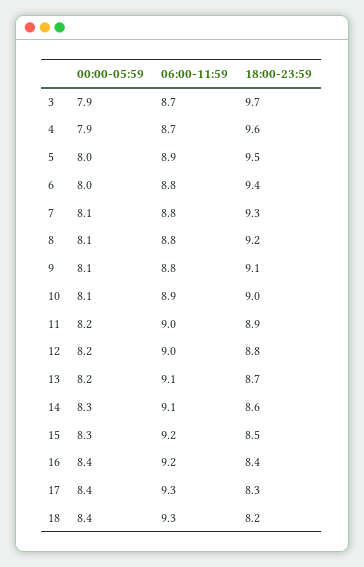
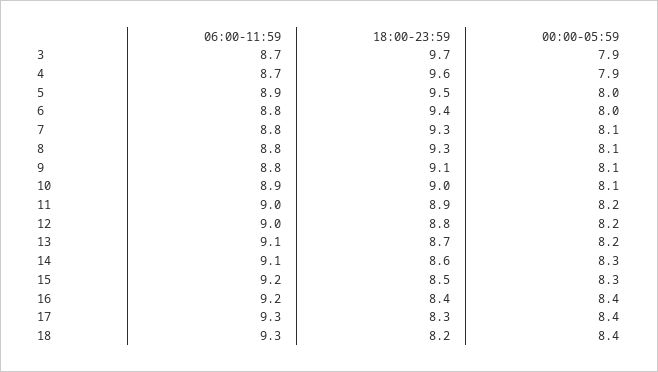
18:00-23:59, 8: 9.2 -> 9.3

